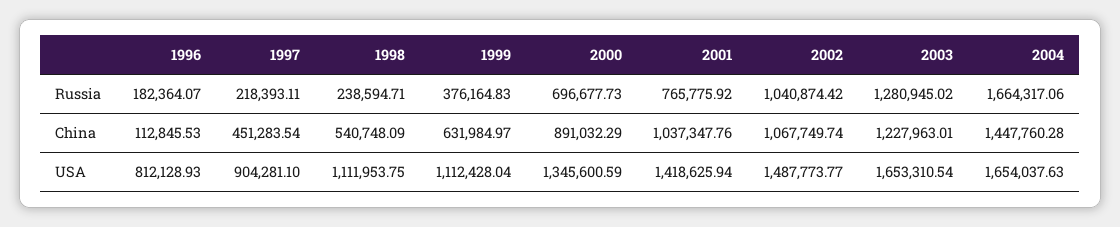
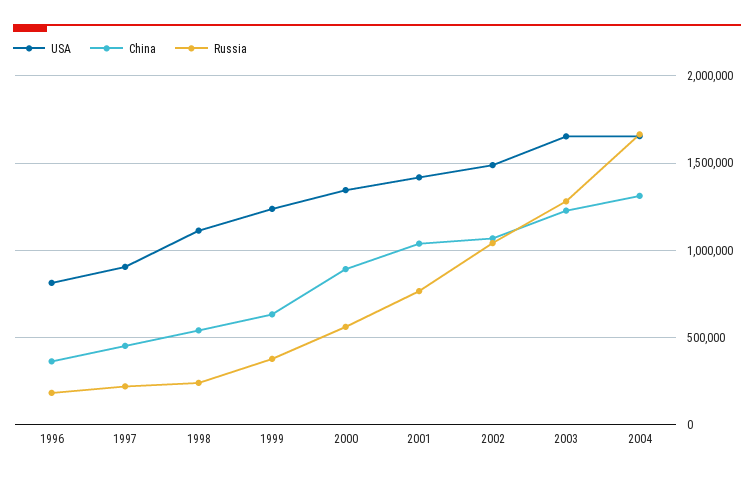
Russia, 2000: 696677.73 -> 550000
China, 1996: 112845.53 -> 350000
China, 2004: 1447760.28 -> 1300000
USA, 1999: 1112428.04 -> 1250000

